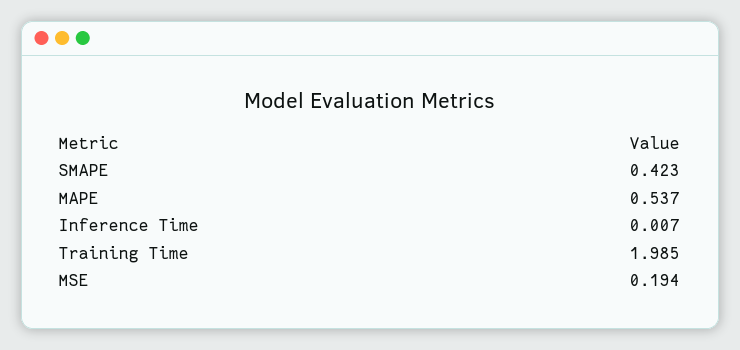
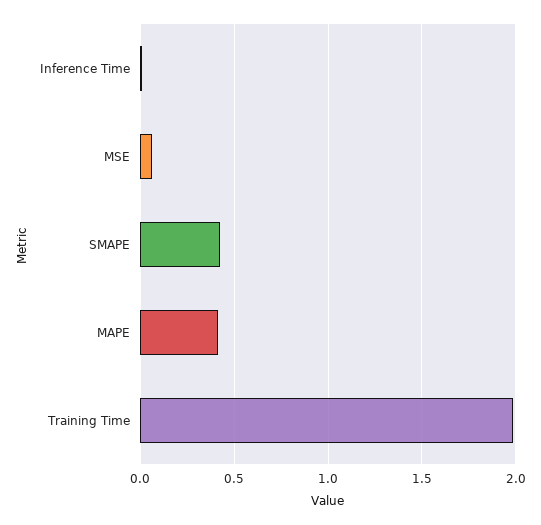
MAPE: 0.537 -> 0.4
MSE: 0.194 -> 0.05

